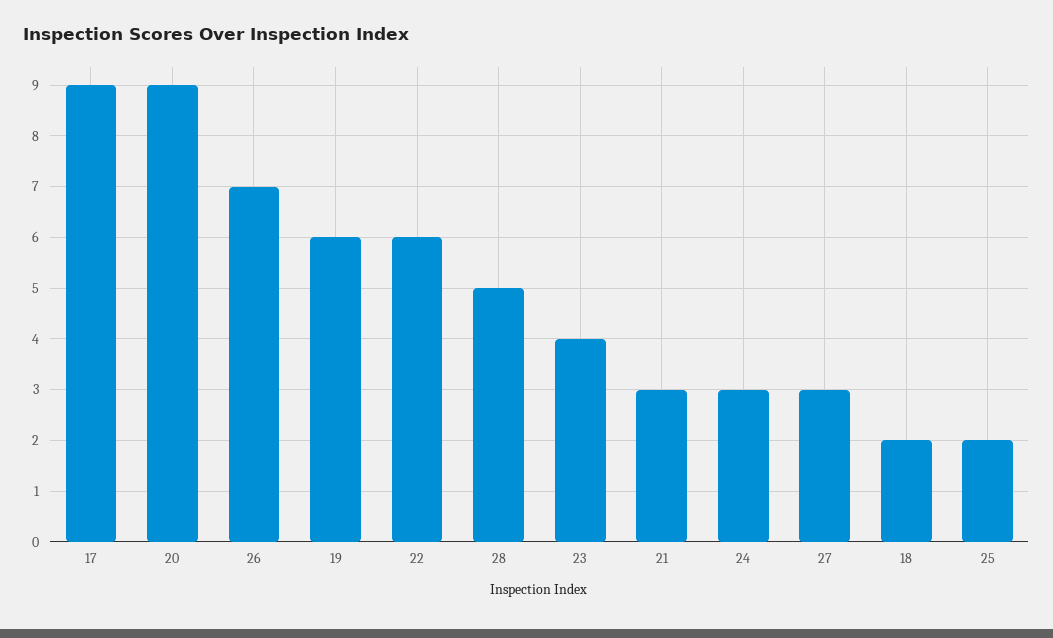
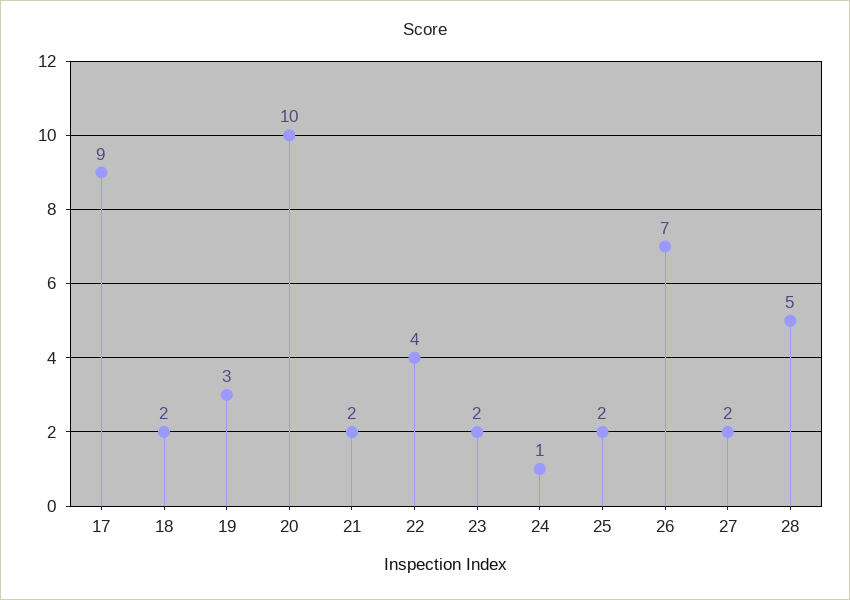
20: 9 -> 10
19: 6 -> 3
22: 6 -> 4
23: 4 -> 2
21: 3 -> 2
24: 3 -> 1
27: 3 -> 2

